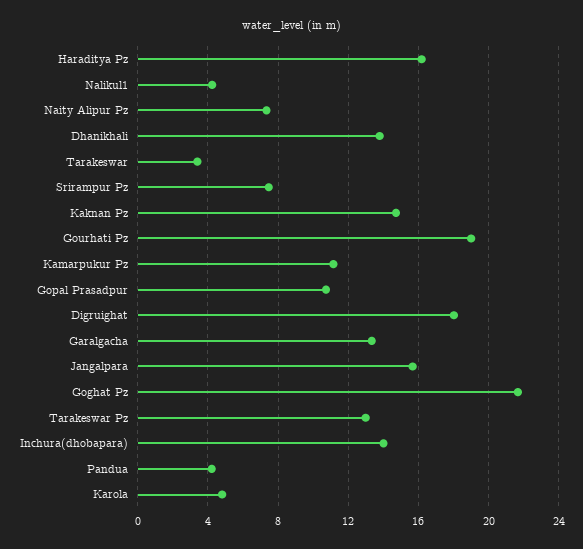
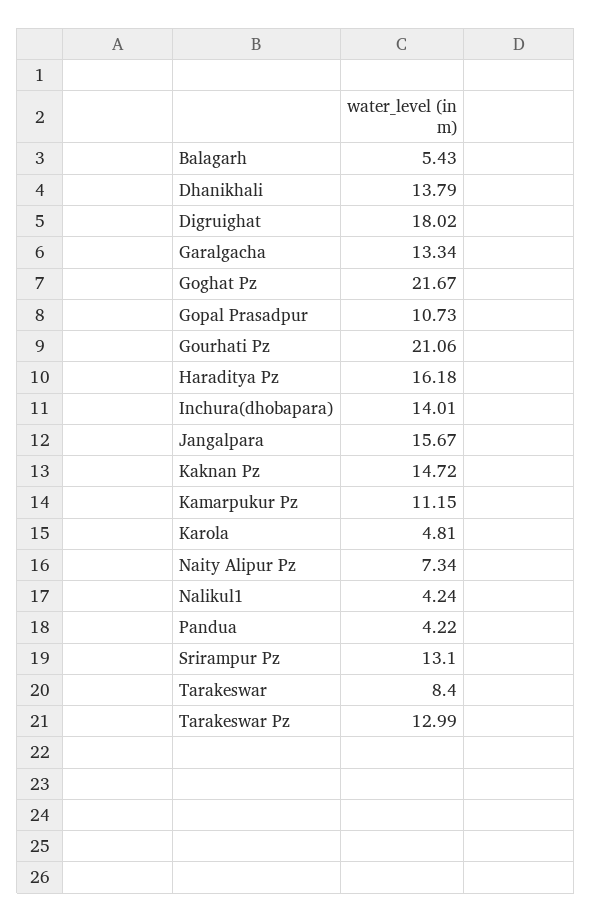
Tarakeswar: 3.5 -> 8.4
Srirampur Pz: 7.5 -> 13.1
Gourhati Pz: 19 -> 21.06
Balagarh: none -> 5.43

